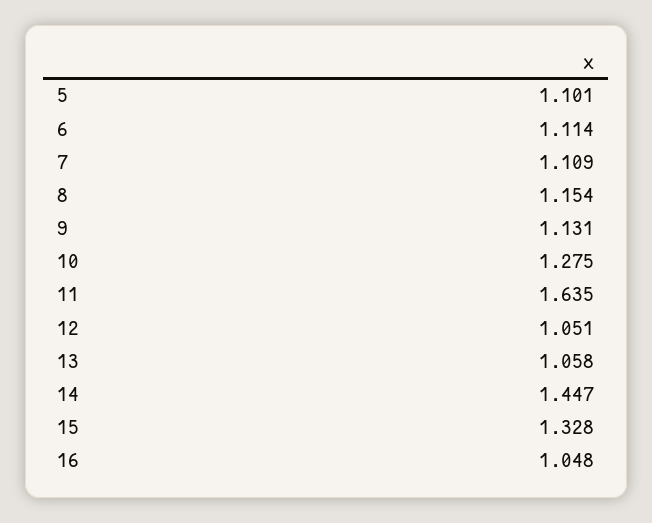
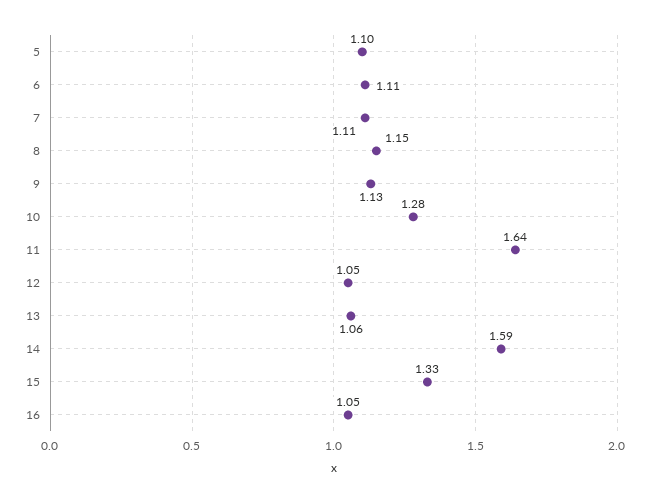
14: 1.447 -> 1.59

